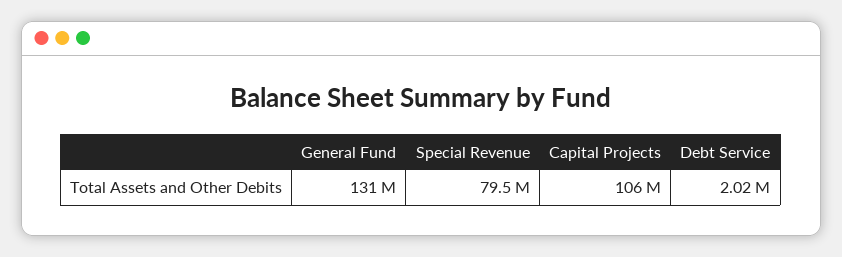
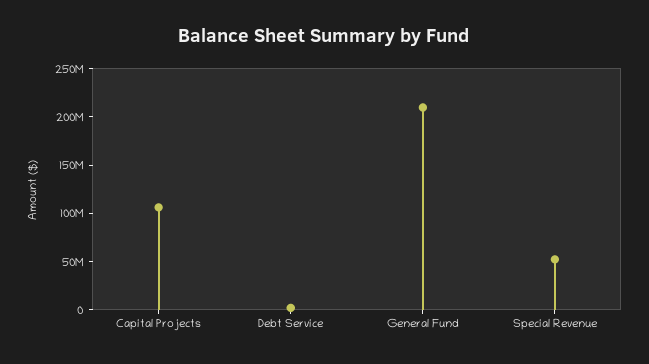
General Fund: 131000000 -> 210000000
Special Revenue: 79500000 -> 50000000

